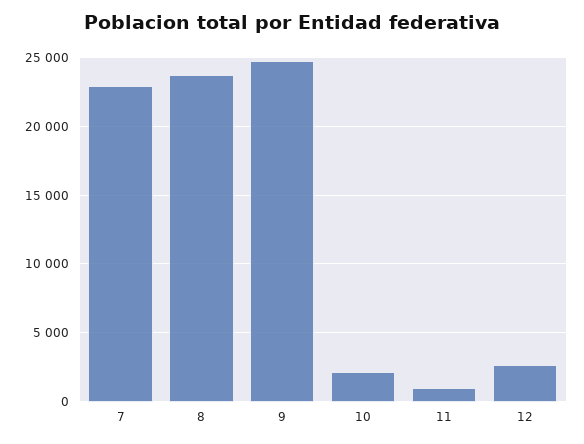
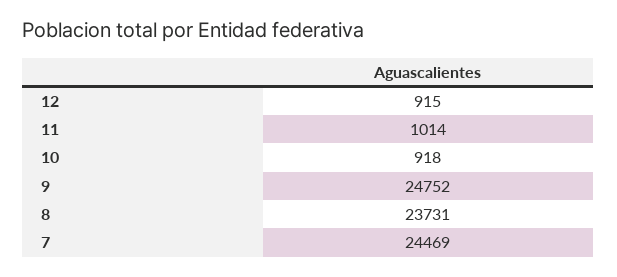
7: 23000 -> 24469
10: 2000 -> 918
12: 2500 -> 915

